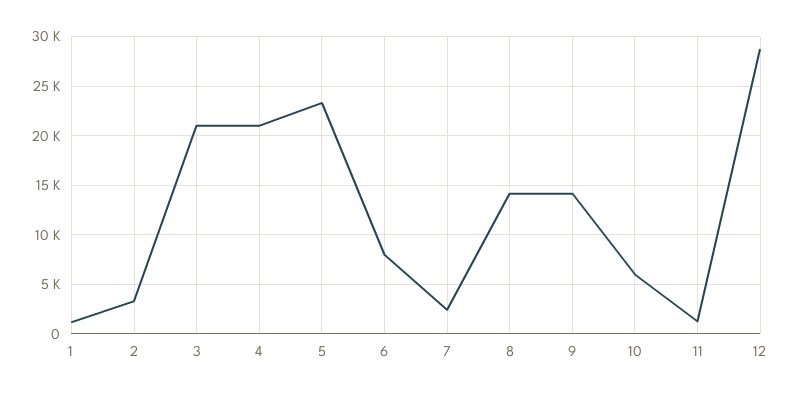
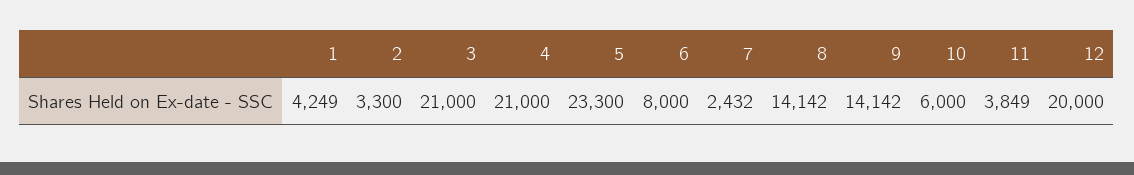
1: 1000 -> 4249
11: 1000 -> 3849
12: 29000 -> 20000

